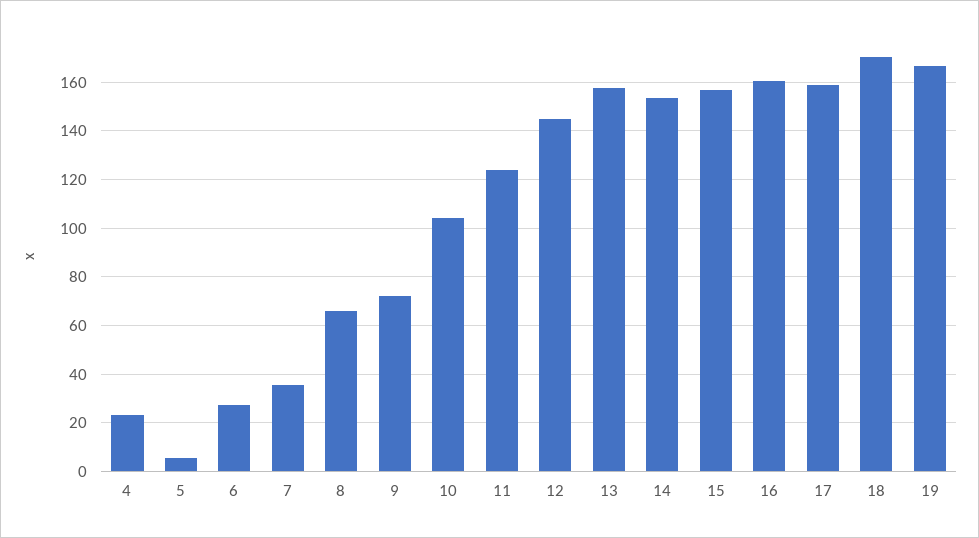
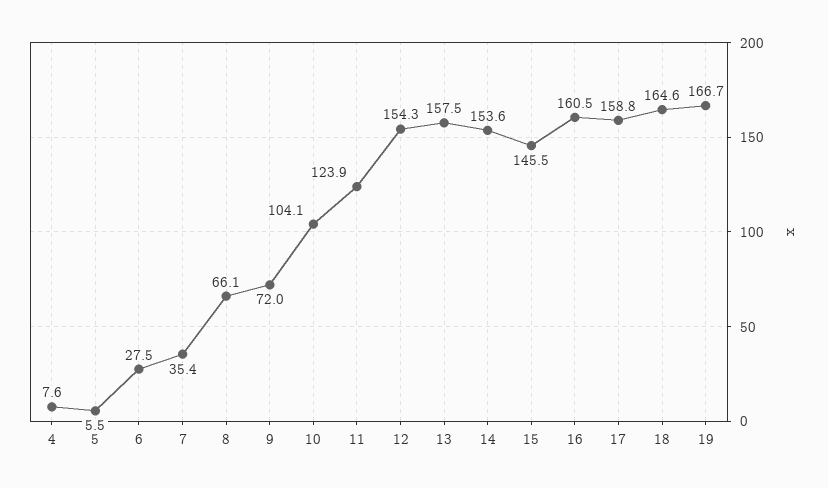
4: 22.5 -> 7.6
12: 145 -> 154.3
15: 157.5 -> 145.5
18: 170 -> 164.6

